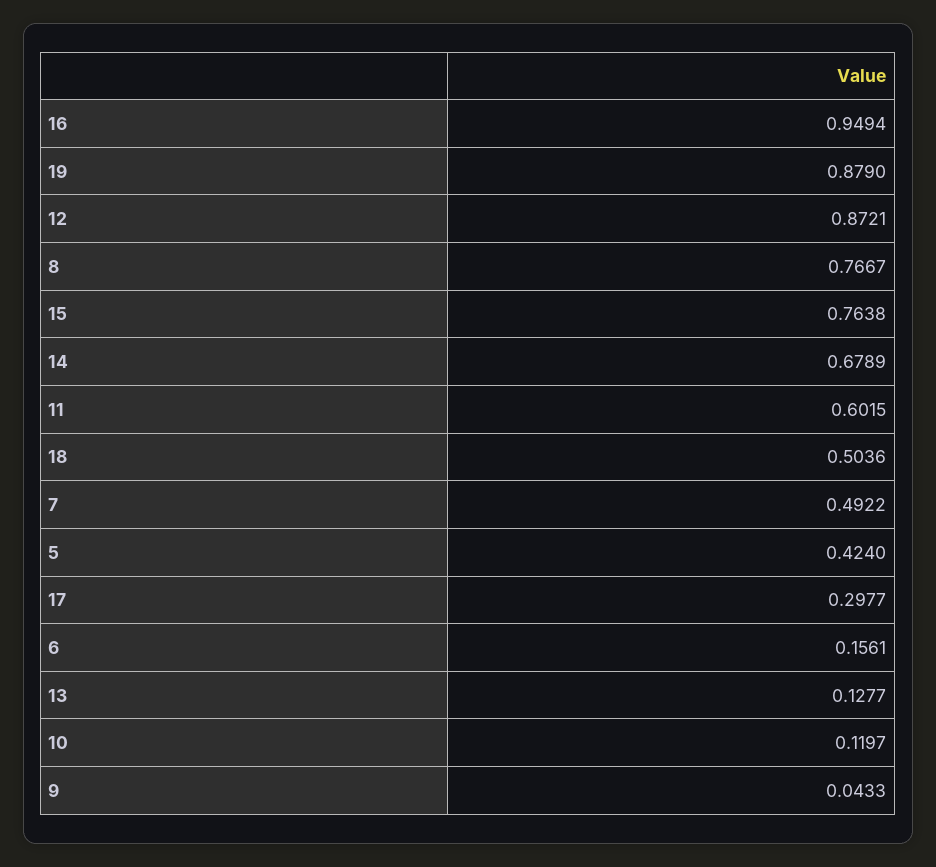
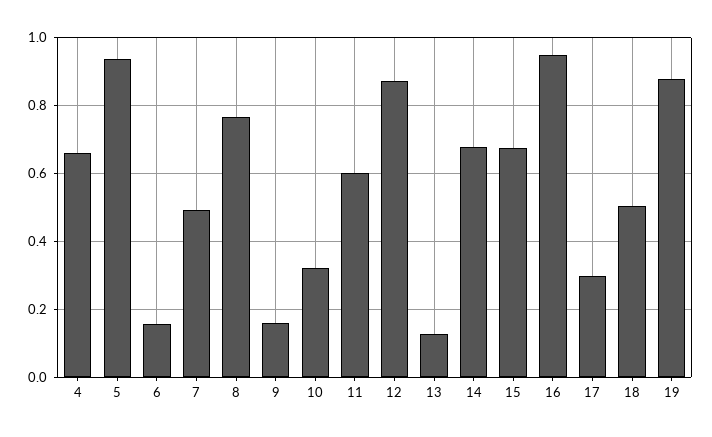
15: 0.7638 -> 0.68
5: 0.424 -> 0.94
10: 0.1197 -> 0.32
9: 0.0433 -> 0.16
4: none -> 0.66

